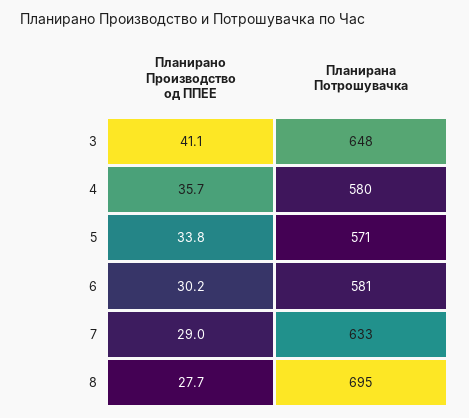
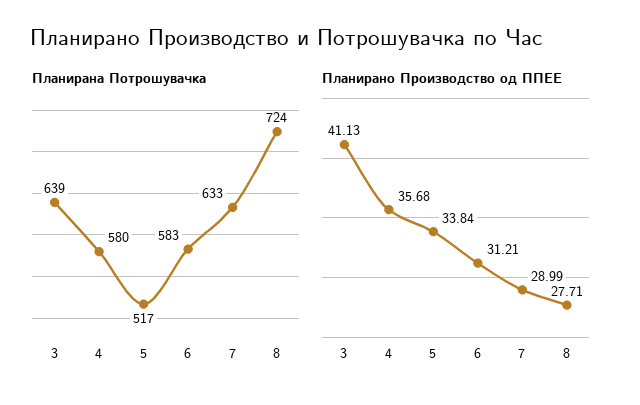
Планирана Потрошувачка, 3: 648 -> 639
Планирана Потрошувачка, 5: 571 -> 517
Планирано Производство од ППЕЕ, 6: 30.2 -> 31.21
Планирана Потрошувачка, 6: 581 -> 583
Планирана Потрошувачка, 8: 695 -> 724

